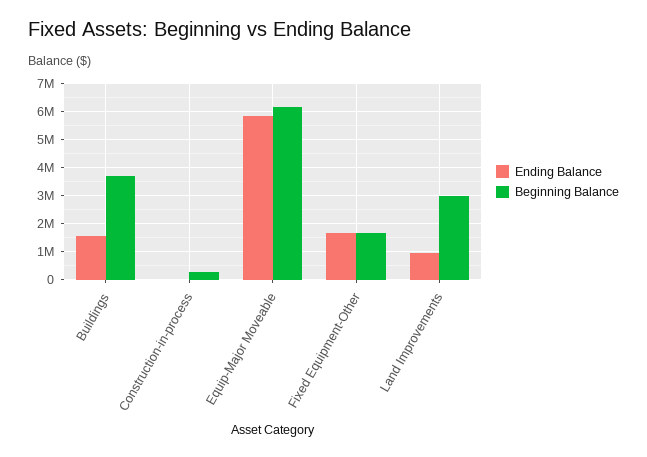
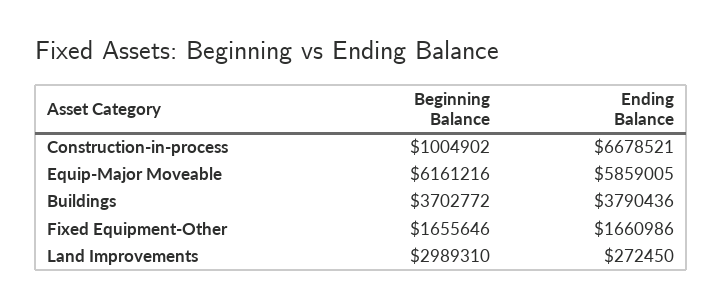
Ending Balance, Buildings: 1500000 -> 3790436
Ending Balance, Construction-in-process: 0 -> 6678521
Beginning Balance, Construction-in-process: 250000 -> 1004902
Ending Balance, Land Improvements: 1000000 -> 272450

